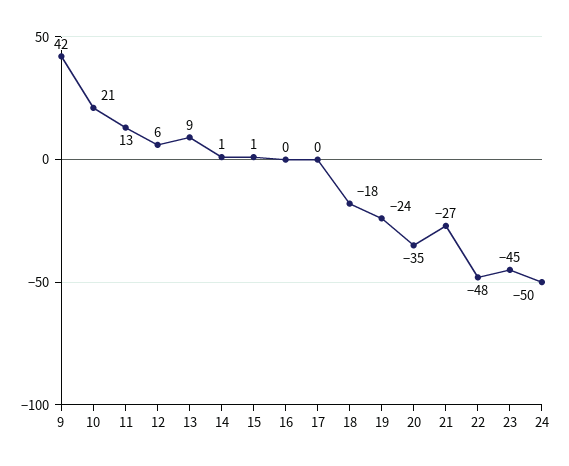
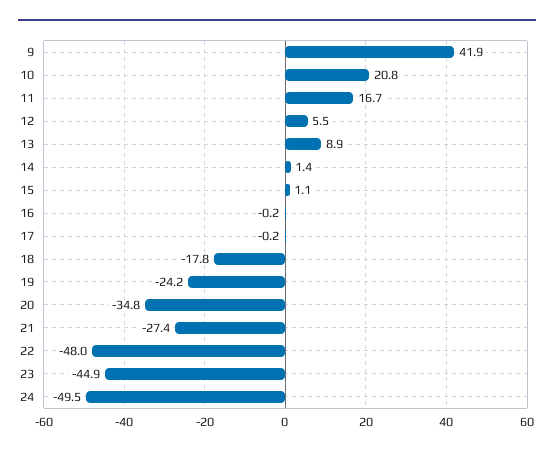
11: 13 -> 16.7

